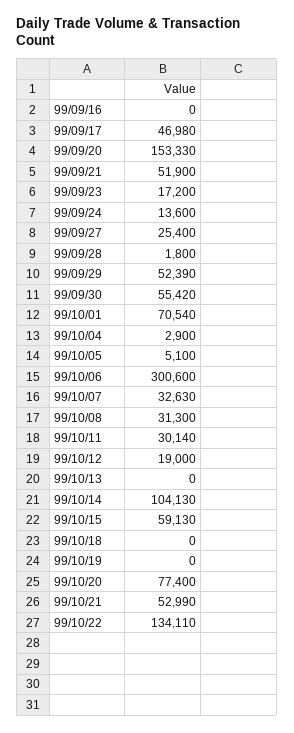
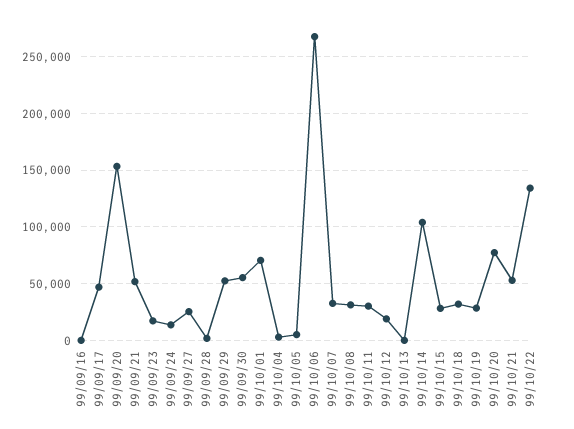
99/10/06: 300600 -> 270000
99/10/15: 59130 -> 30000
99/10/18: 0 -> 30000
99/10/19: 0 -> 30000

